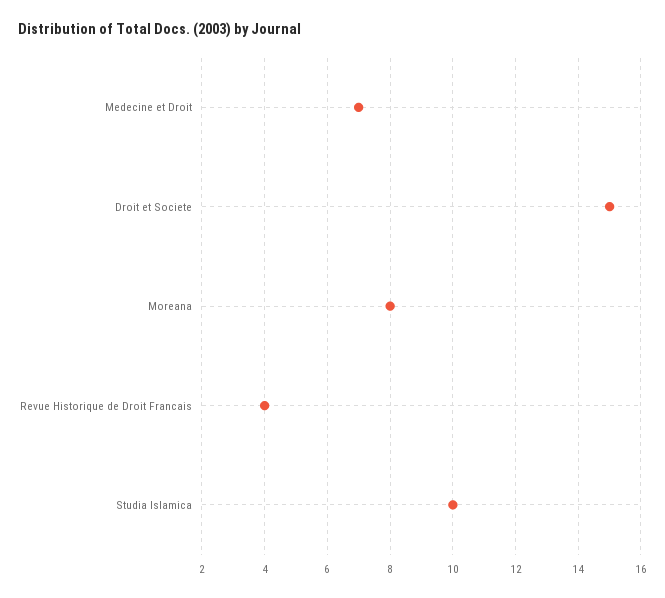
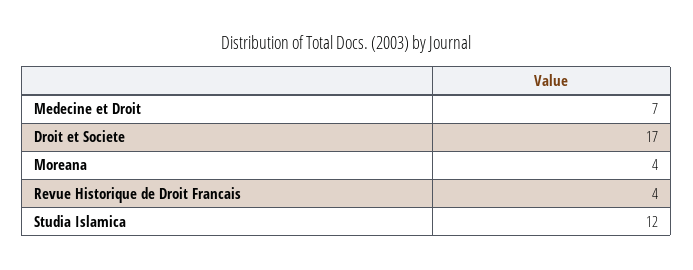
Droit et Societe: 15 -> 17
Moreana: 8 -> 4
Studia Islamica: 10 -> 12

